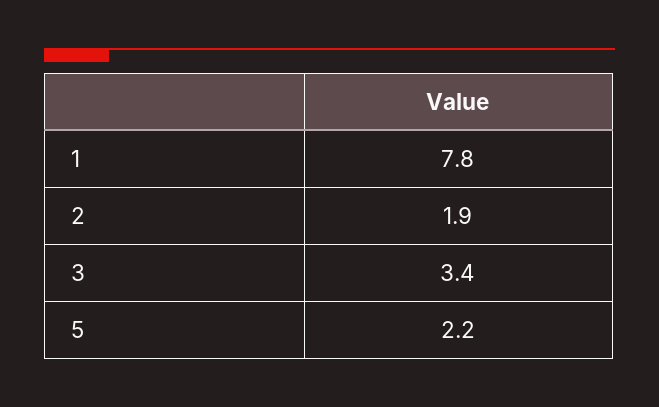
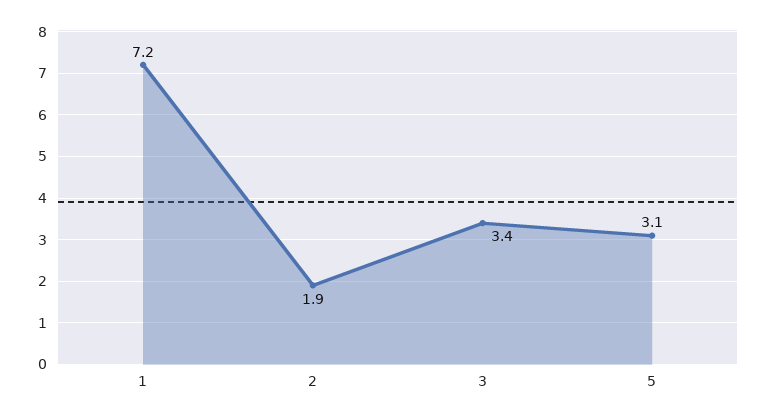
1: 7.8 -> 7.2
5: 2.2 -> 3.1

